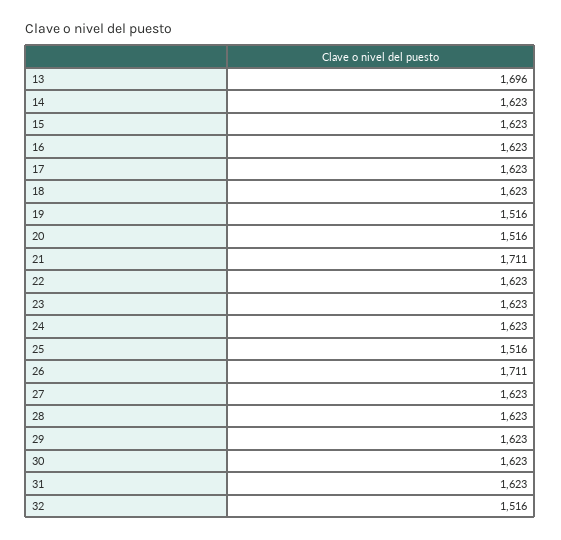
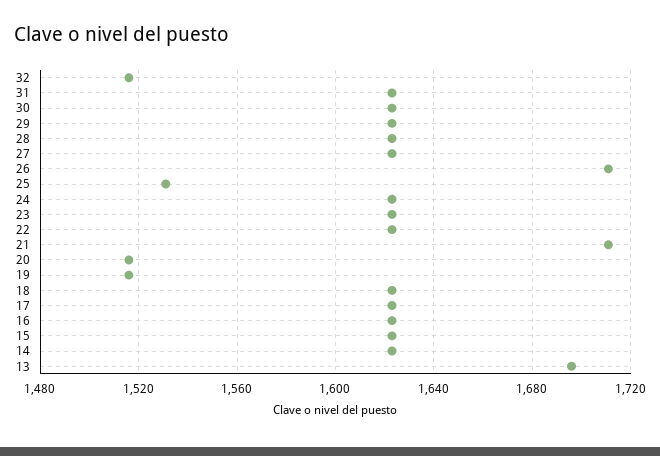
25: 1516 -> 1530

